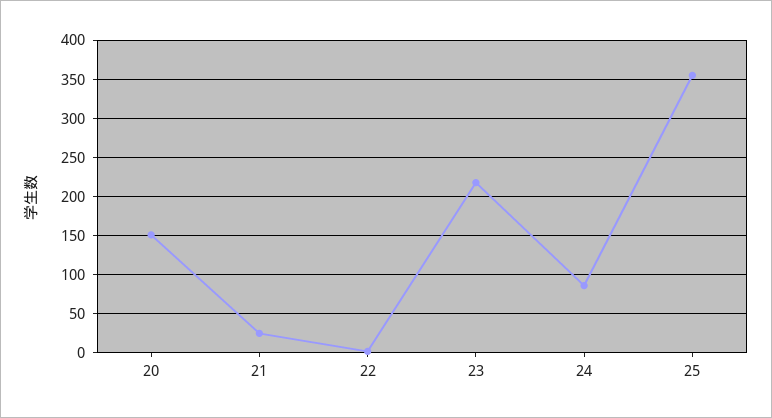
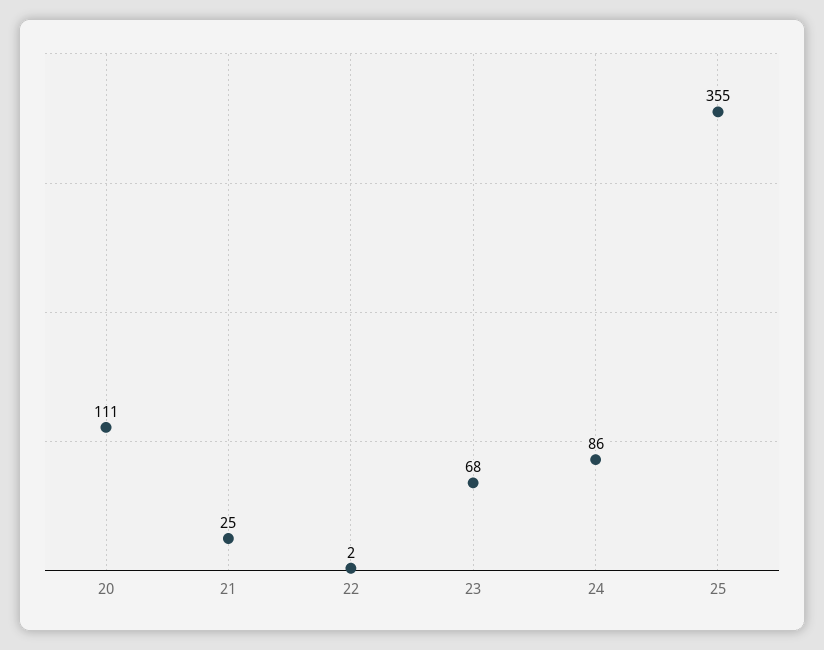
20: 150 -> 111
23: 220 -> 68

